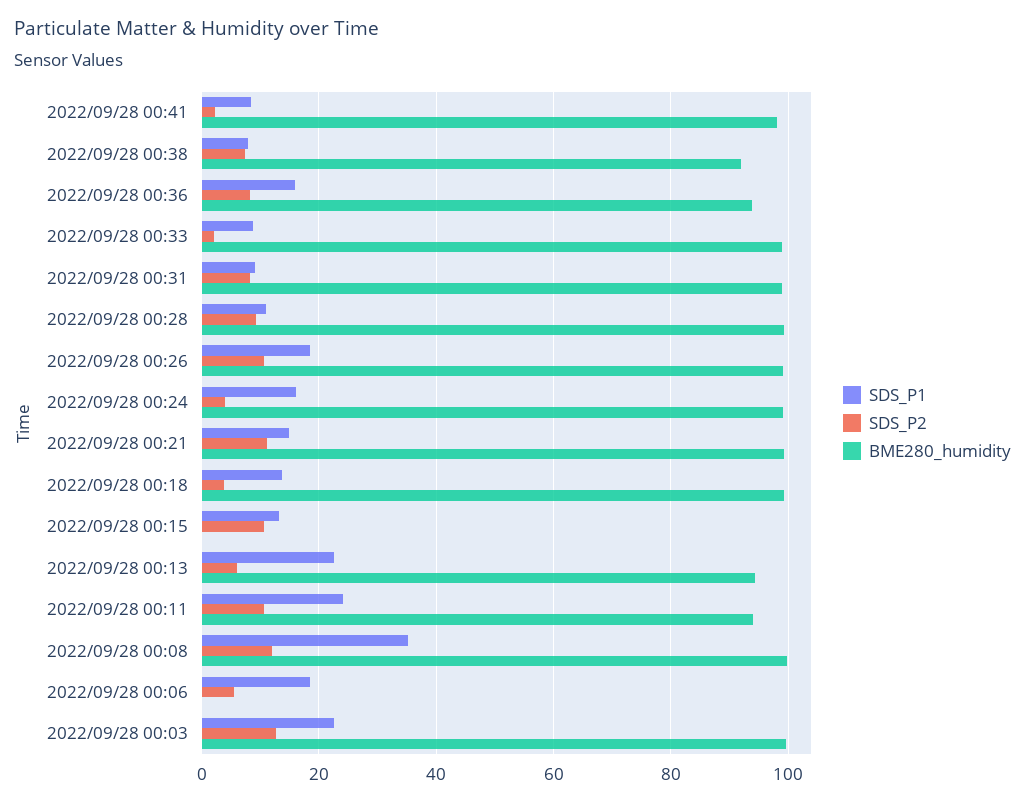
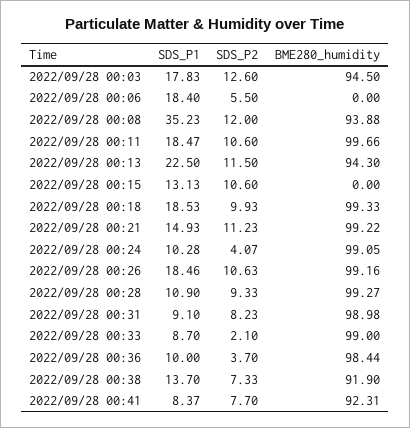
SDS_P2, 2022/09/28 00:41: 2 -> 7.7
BME280_humidity, 2022/09/28 00:41: 98 -> 92.31
SDS_P1, 2022/09/28 00:38: 8 -> 13.7
SDS_P1, 2022/09/28 00:36: 16 -> 10
SDS_P2, 2022/09/28 00:36: 8 -> 3.7
BME280_humidity, 2022/09/28 00:36: 94 -> 98.44
SDS_P1, 2022/09/28 00:24: 16 -> 10.28
SDS_P1, 2022/09/28 00:18: 14 -> 18.53
SDS_P2, 2022/09/28 00:18: 4 -> 9.93
SDS_P2, 2022/09/28 00:13: 6 -> 11.5
SDS_P1, 2022/09/28 00:11: 24 -> 18.47
BME280_humidity, 2022/09/28 00:11: 94 -> 99.66
BME280_humidity, 2022/09/28 00:08: 100 -> 93.88
SDS_P1, 2022/09/28 00:03: 22 -> 17.83
BME280_humidity, 2022/09/28 00:03: 100 -> 94.5

